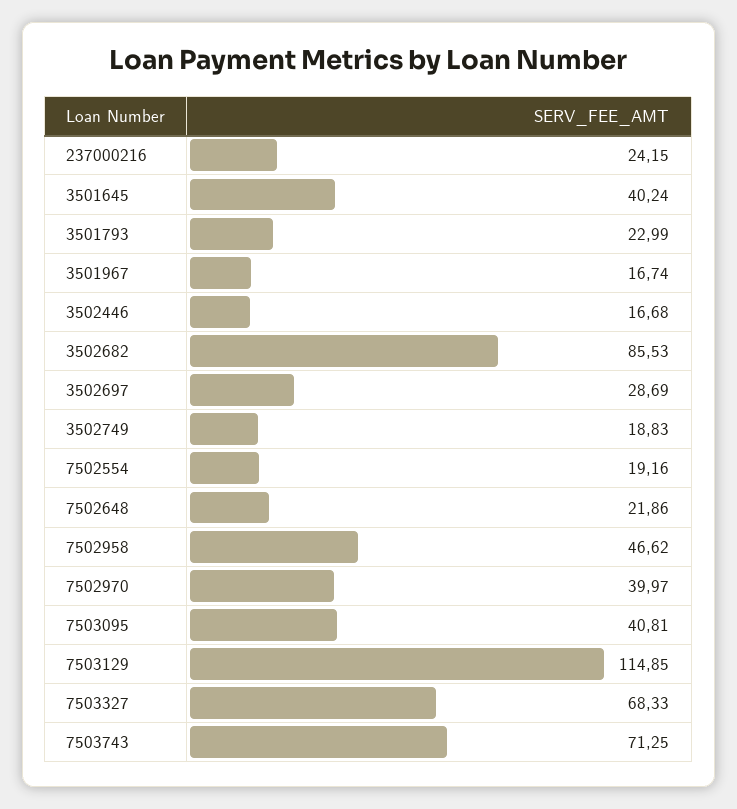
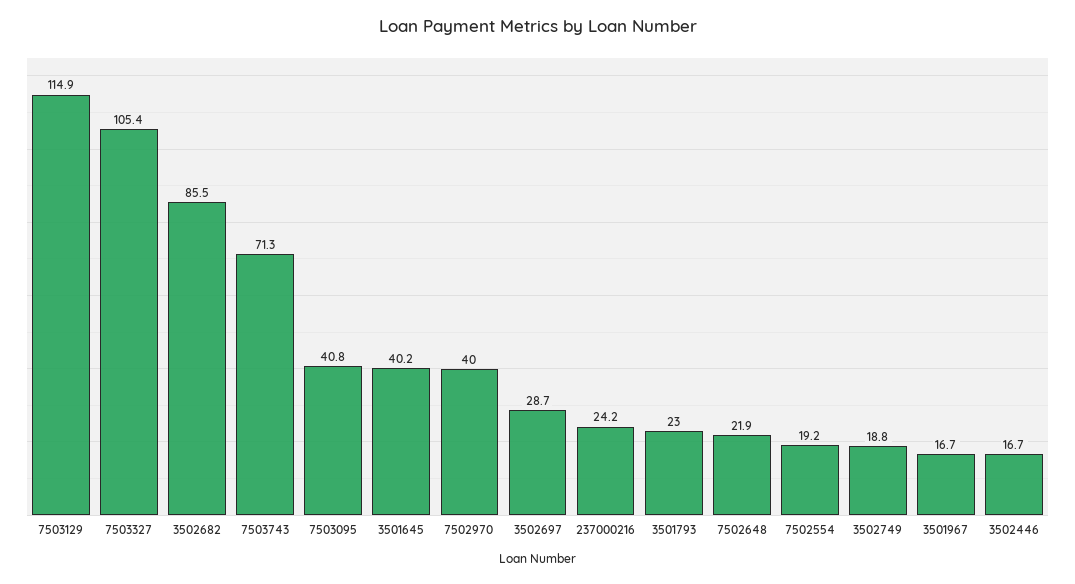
7502958: 46.62 -> none
7503327: 68.33 -> 105.4

